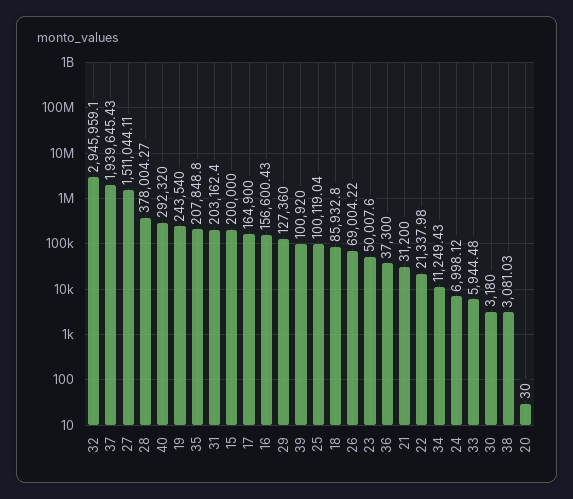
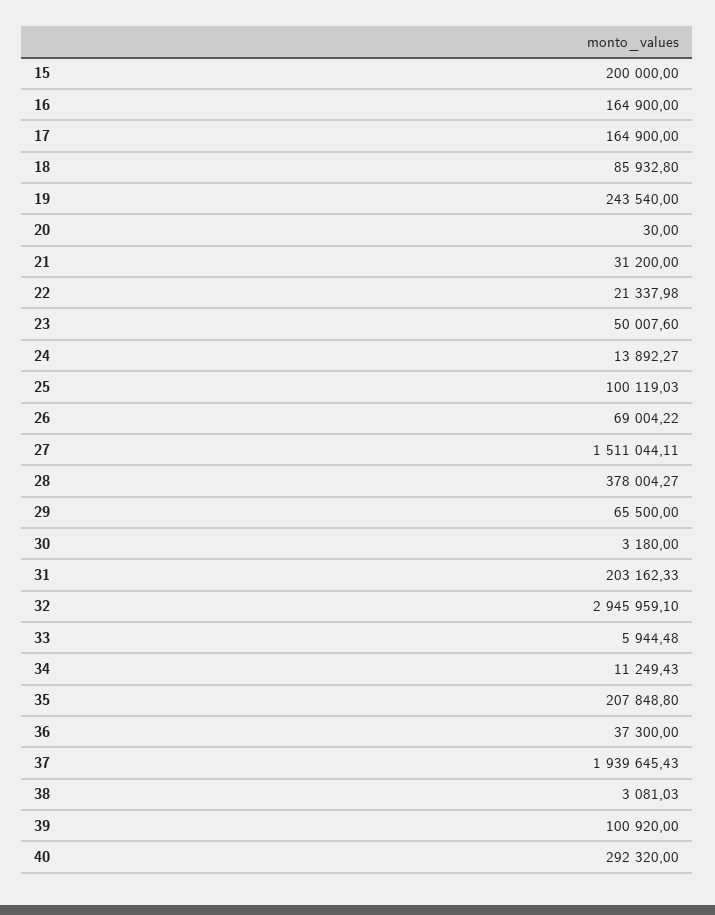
31: 203162.4 -> 203162.33
16: 156600.43 -> 164900
29: 127360 -> 65500
25: 100119.04 -> 100119.03
24: 6998.12 -> 13892.27

